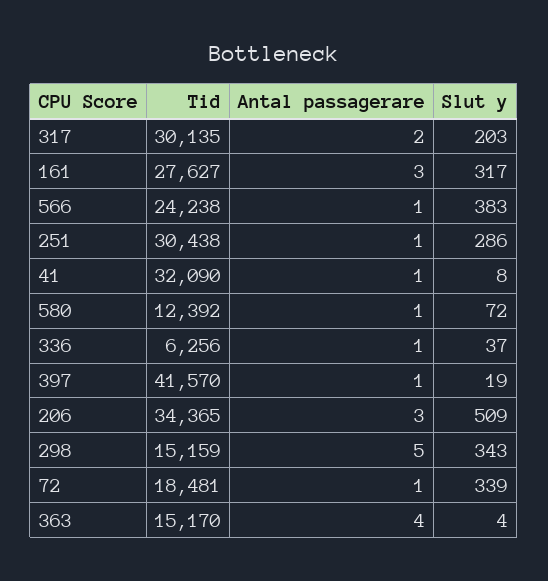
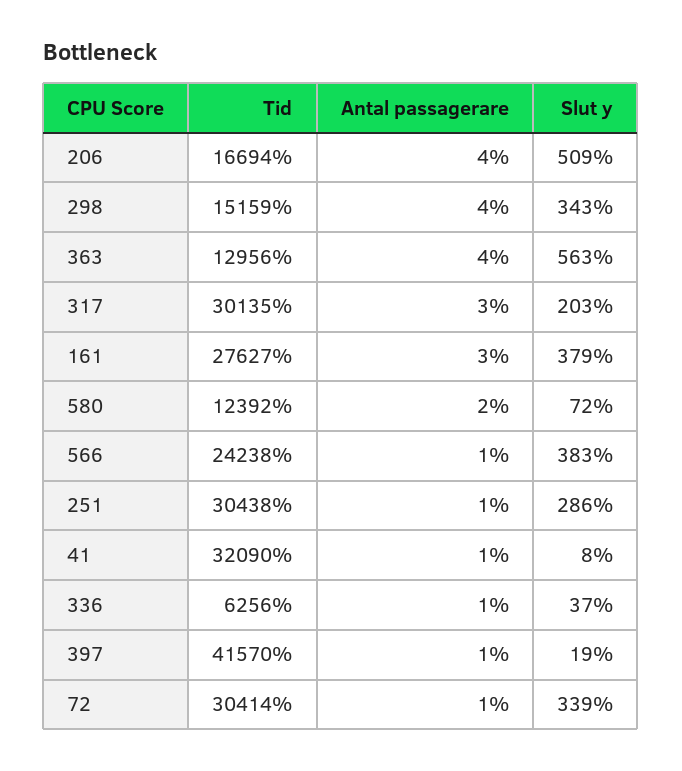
Antal passagerare, 317: 2 -> 3
Slut y, 161: 317 -> 379
Antal passagerare, 580: 1 -> 2
Tid, 206: 34365 -> 16694
Antal passagerare, 206: 3 -> 4
Antal passagerare, 298: 5 -> 4
Tid, 72: 18481 -> 30414
Tid, 363: 15170 -> 12956
Slut y, 363: 4 -> 563

